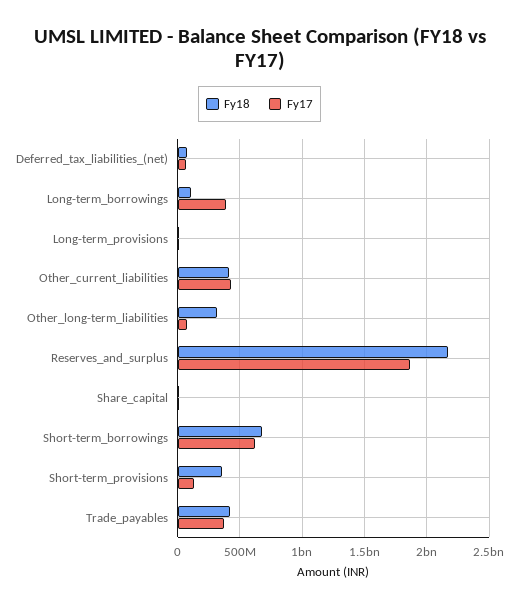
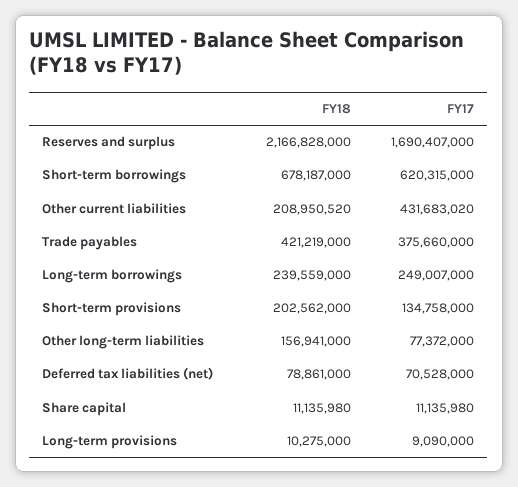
Fy18, Long-term_borrowings: 100000000 -> 239559000
Fy17, Long-term_borrowings: 400000000 -> 249007000
Fy18, Other_current_liabilities: 400000000 -> 208950520
Fy18, Other_long-term_liabilities: 300000000 -> 156941000
Fy17, Reserves_and_surplus: 1850000000 -> 1690407000
Fy18, Short-term_provisions: 350000000 -> 202562000

